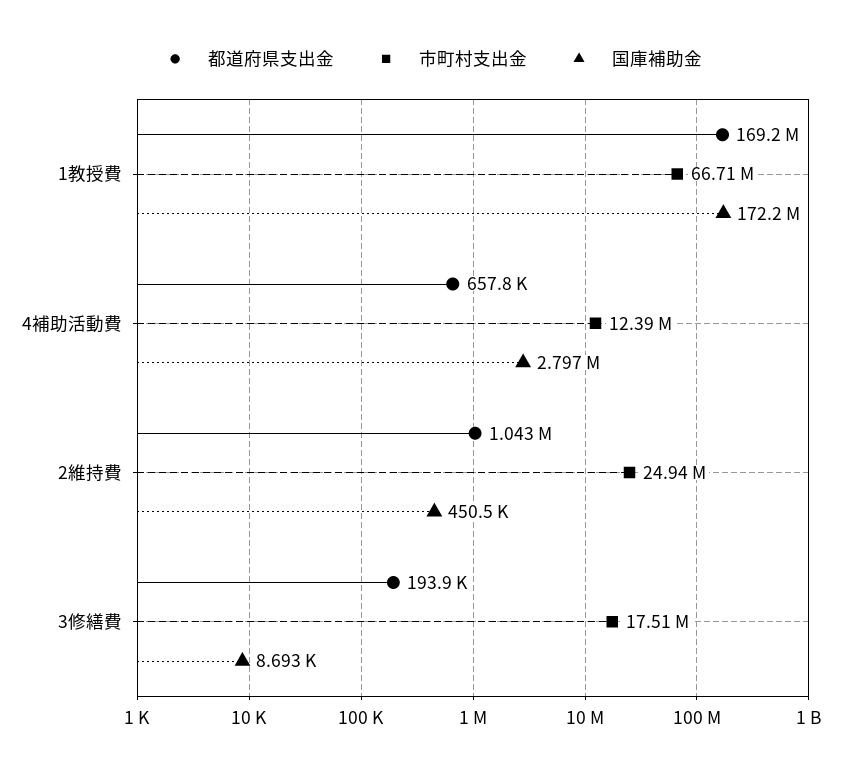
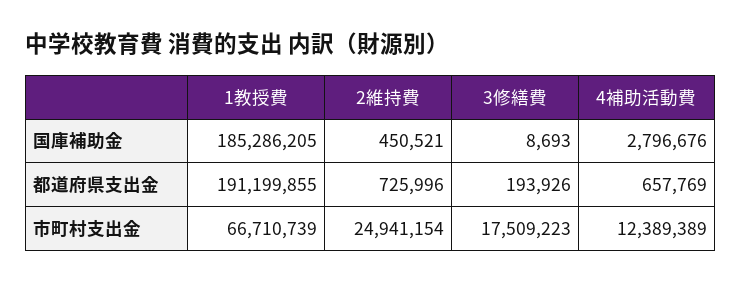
都道府県支出金, 1教授費: 169200000 -> 191199855
国庫補助金, 1教授費: 172200000 -> 185286205
都道府県支出金, 2維持費: 1043000 -> 725996

